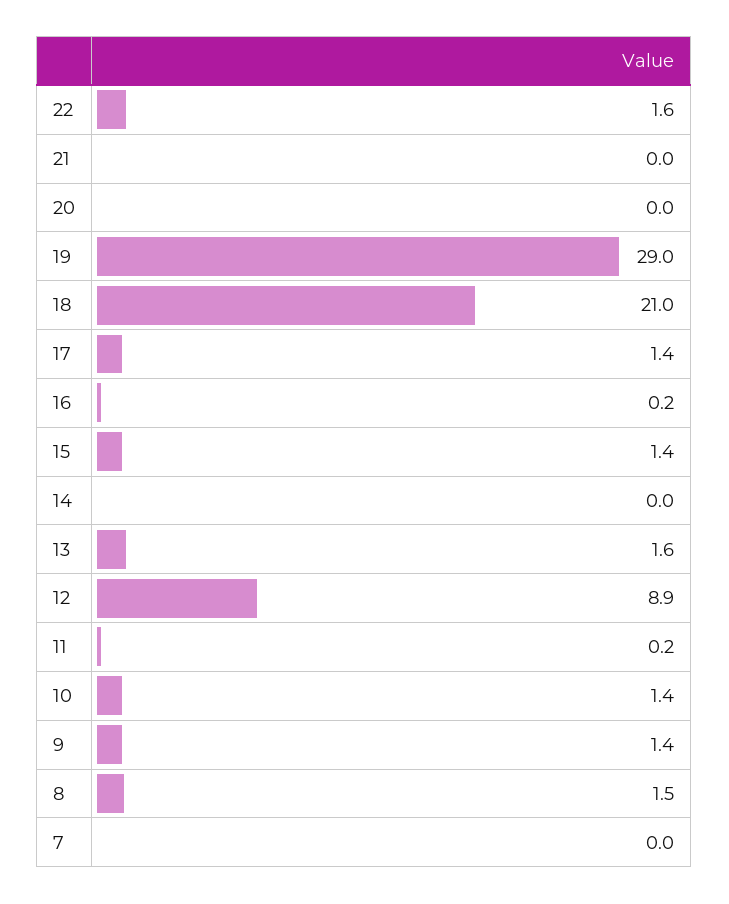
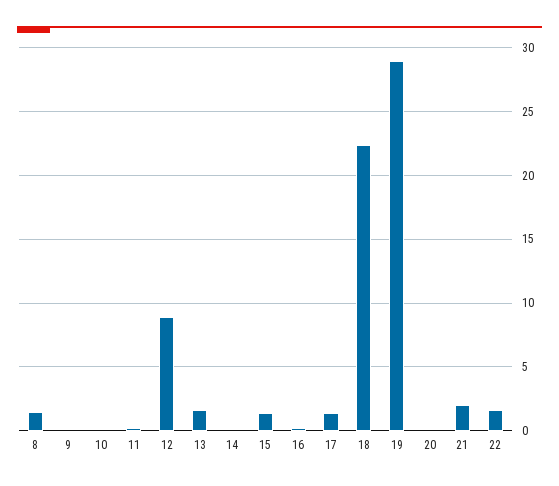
21: 0 -> 2
18: 21 -> 22.5
10: 1.4 -> 0
9: 1.4 -> 0
7: 0 -> none

